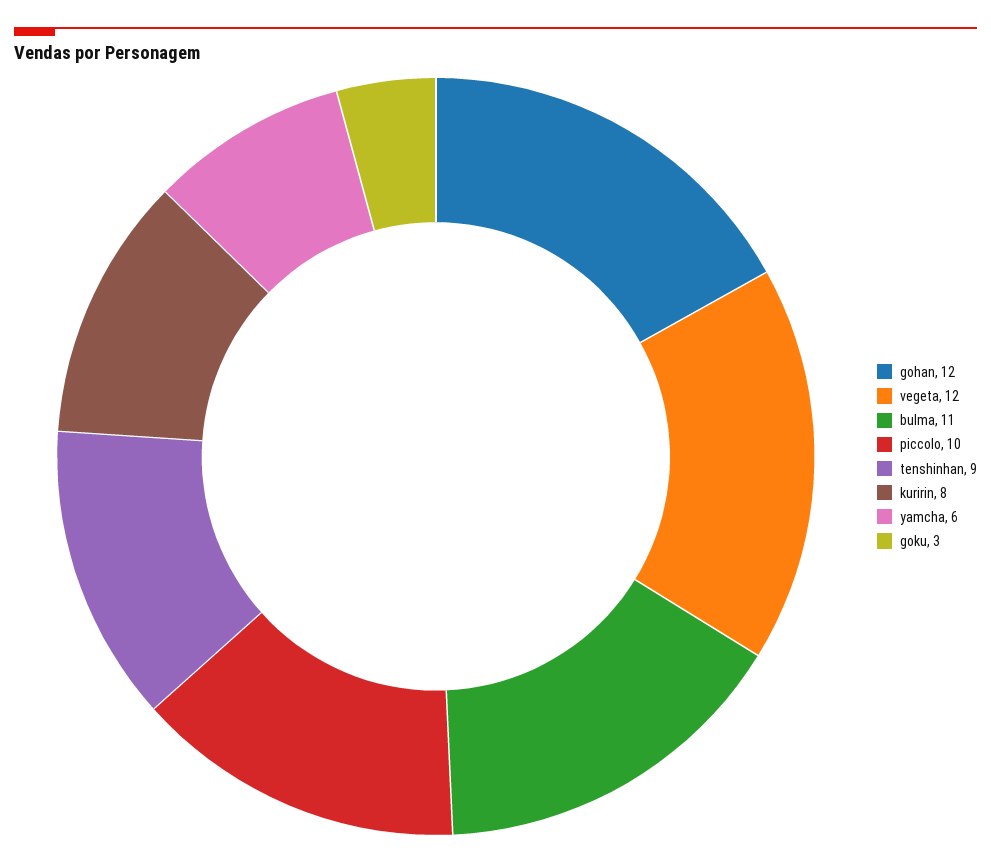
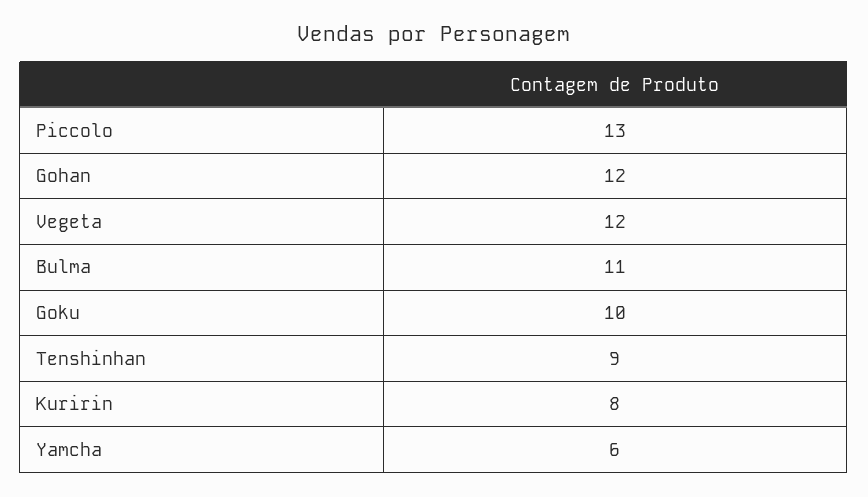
piccolo: 10 -> 13
goku: 3 -> 10

